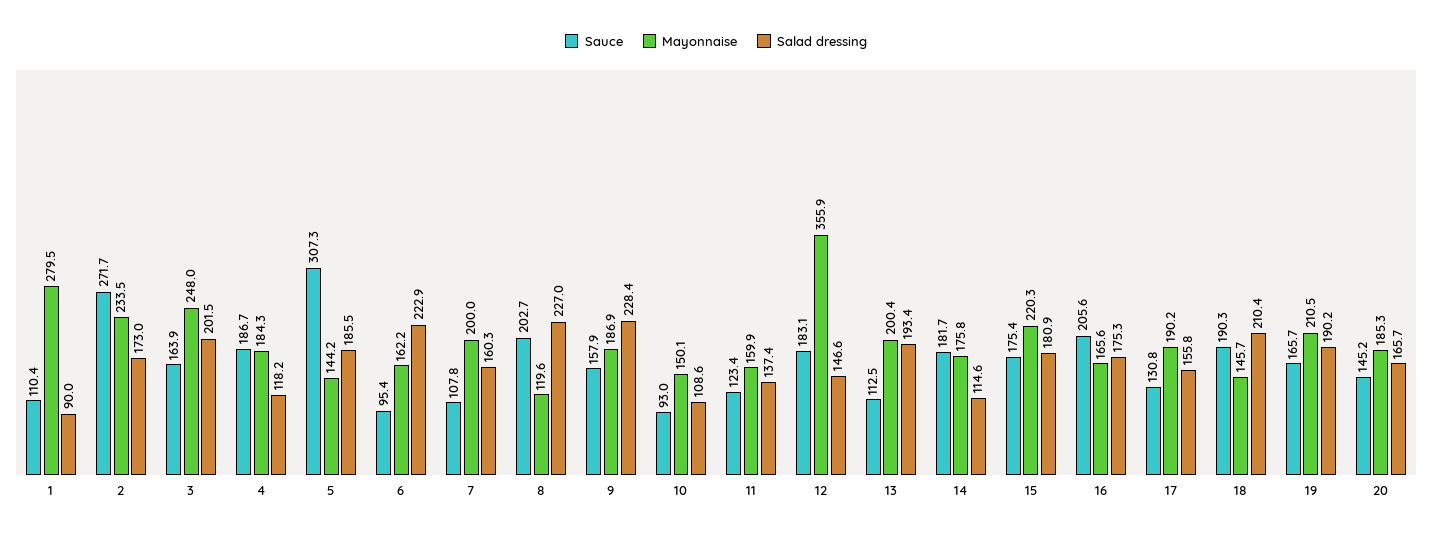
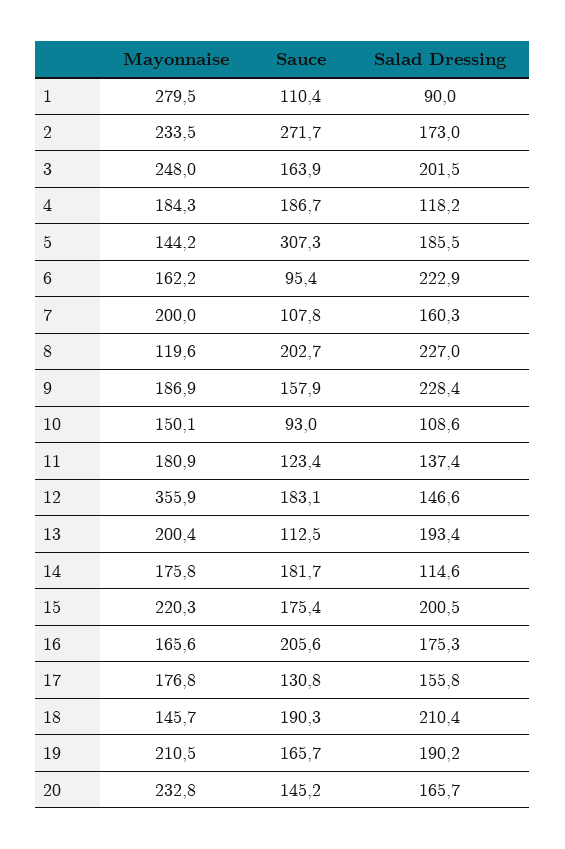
Mayonnaise, 11: 159.9 -> 180.9
Salad dressing, 15: 180.9 -> 200.5
Mayonnaise, 17: 190.2 -> 176.8
Mayonnaise, 20: 185.3 -> 232.8

